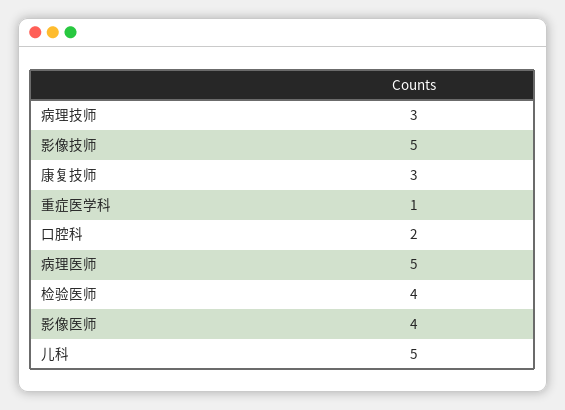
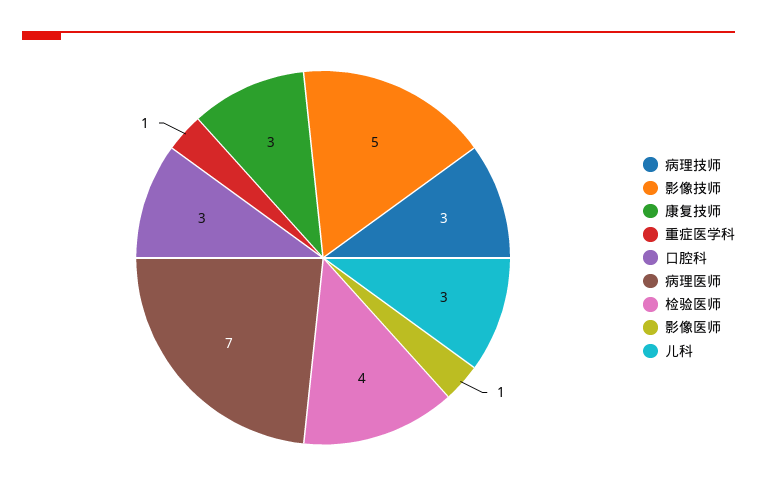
口腔科: 2 -> 3
病理医师: 5 -> 7
影像医师: 4 -> 1
儿科: 5 -> 3

